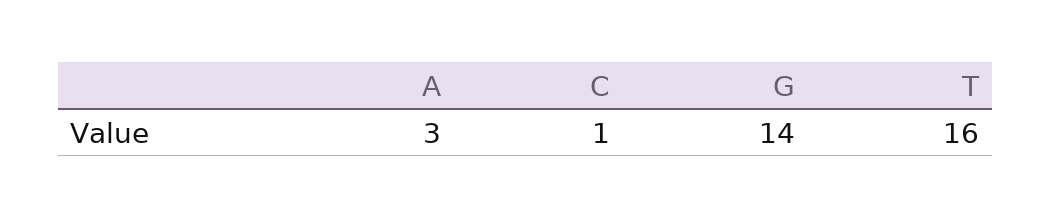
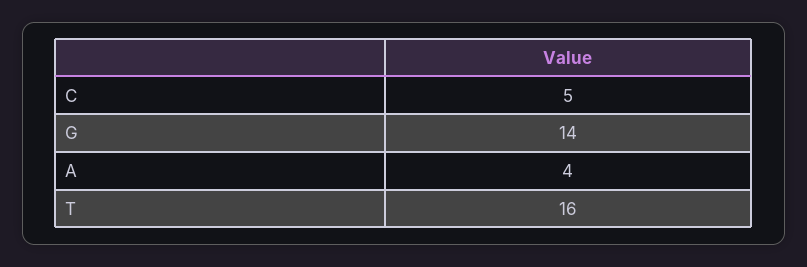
A: 3 -> 4
C: 1 -> 5

